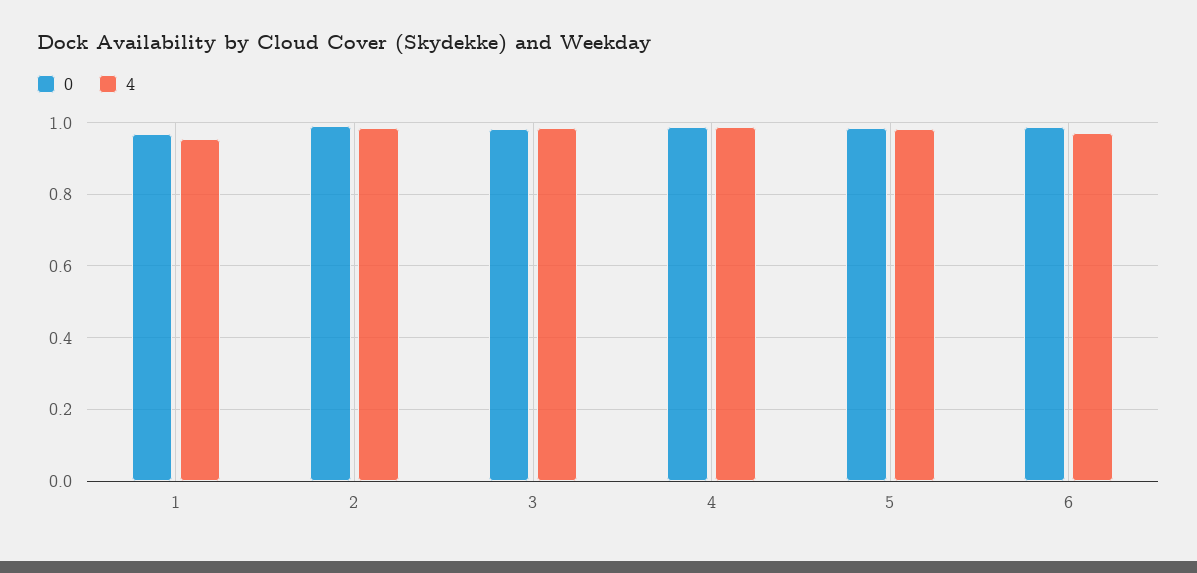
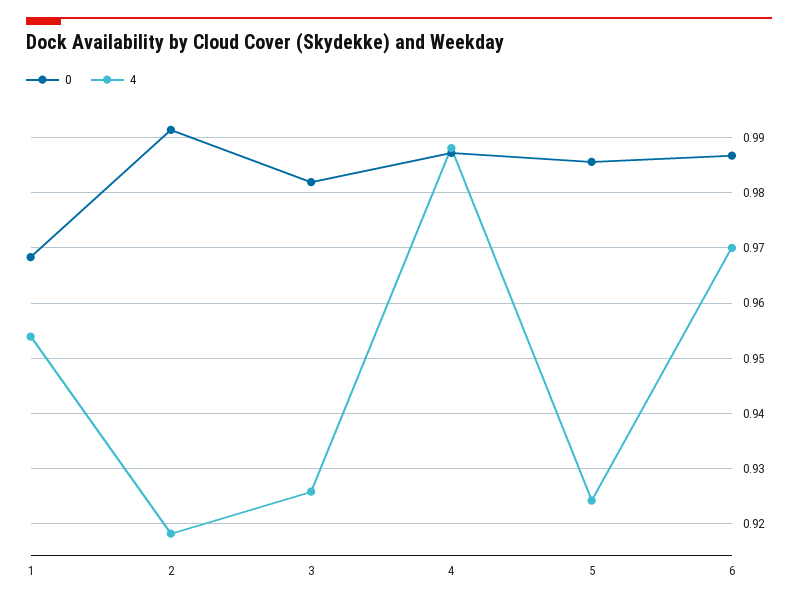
4, 2: 0.98 -> 0.918
4, 3: 0.98 -> 0.926
4, 5: 0.98 -> 0.924

